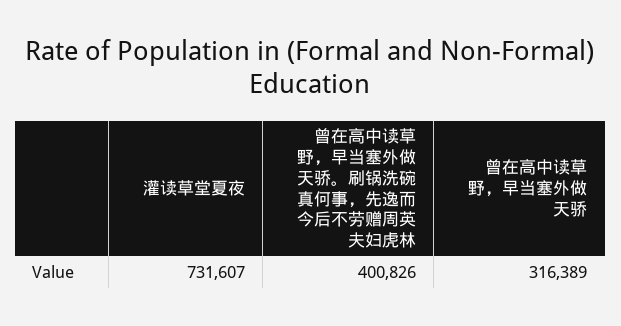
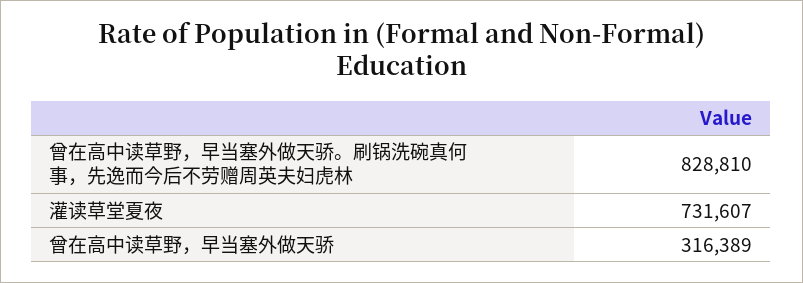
曾在高中读草野，早当塞外做天骄。刷锅洗碗真何事，先逸而今后不劳赠周英夫妇虎林: 400826 -> 828810

